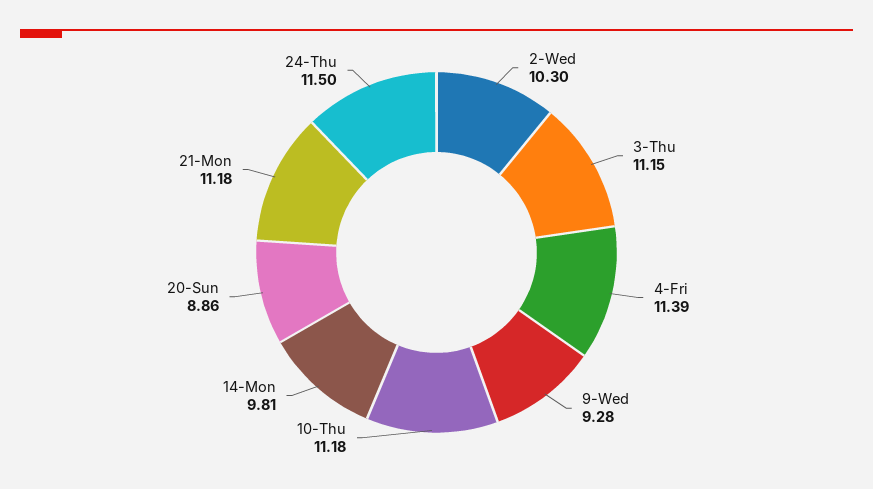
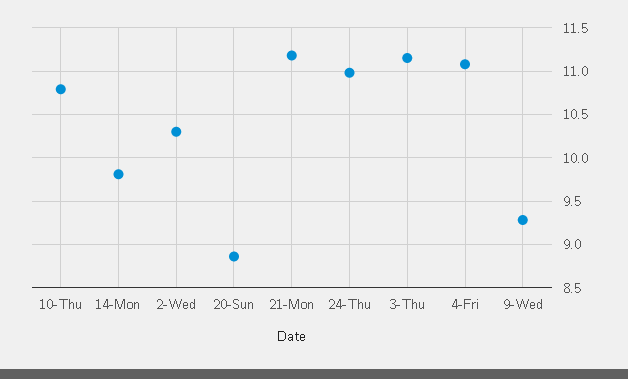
4-Fri: 11.39 -> 11.1
10-Thu: 11.18 -> 10.8
24-Thu: 11.5 -> 11

